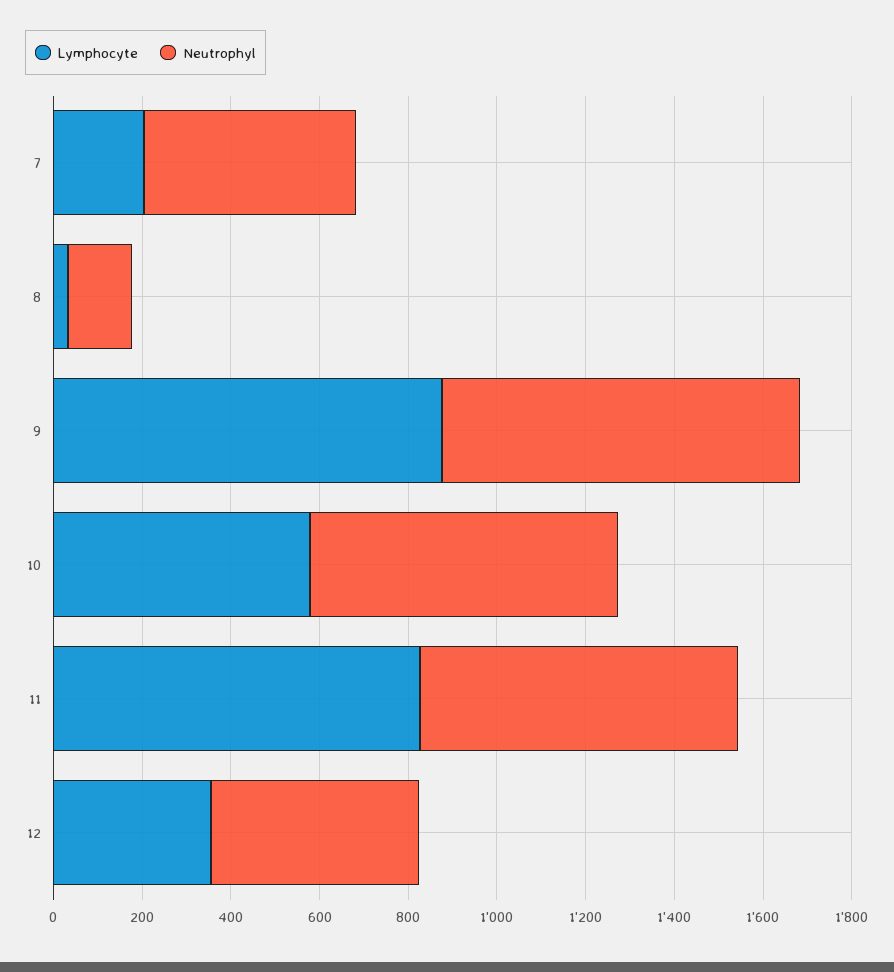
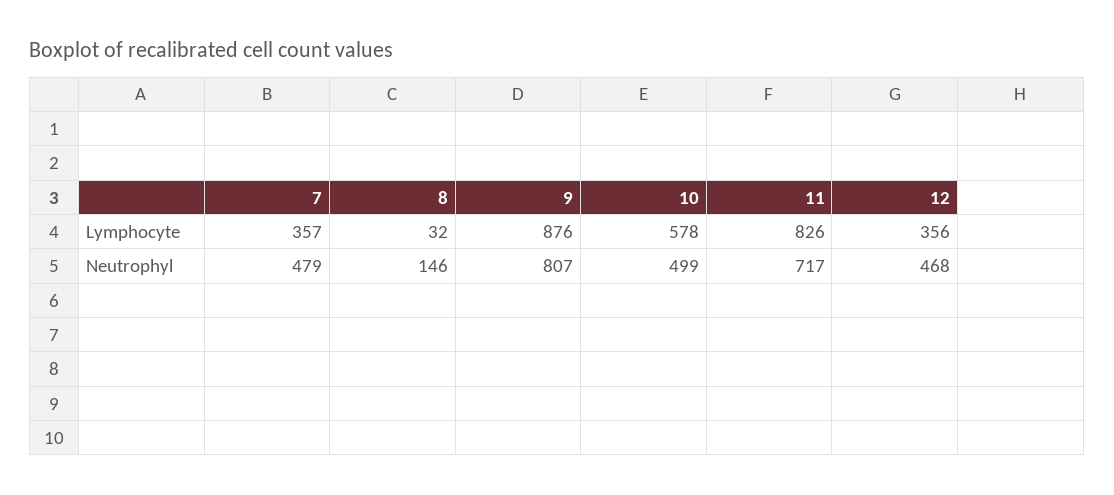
Lymphocyte, 7: 200 -> 357
Neutrophyl, 10: 700 -> 499

